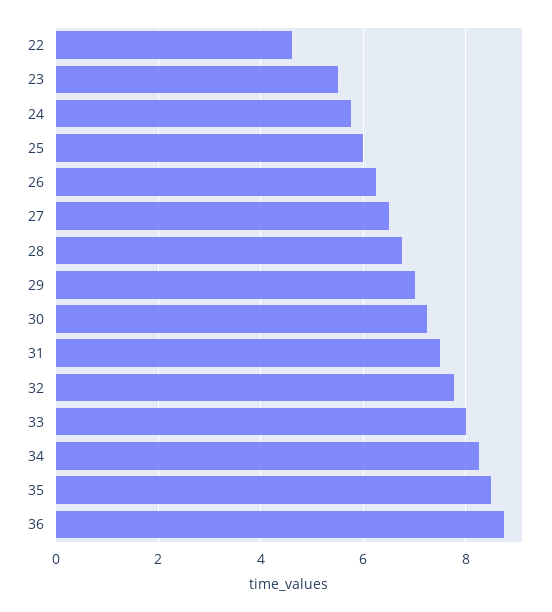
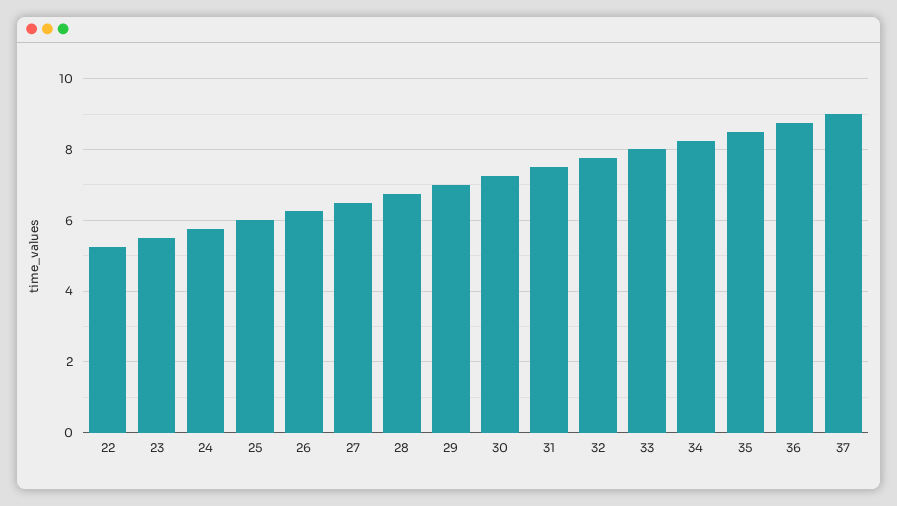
22: 4.6 -> 5.2
37: none -> 9

